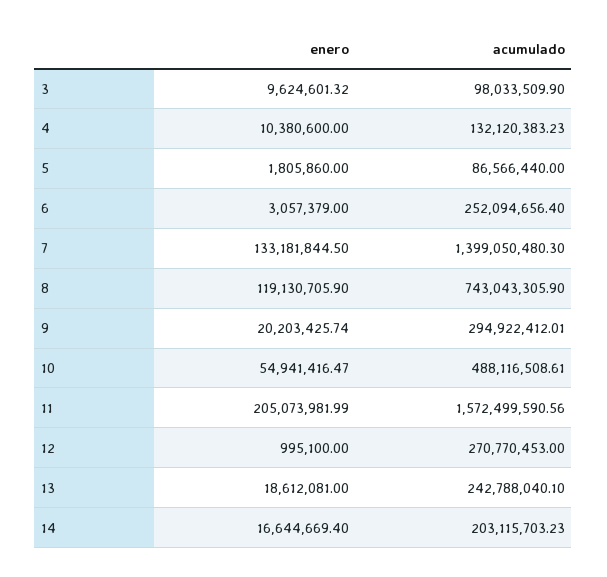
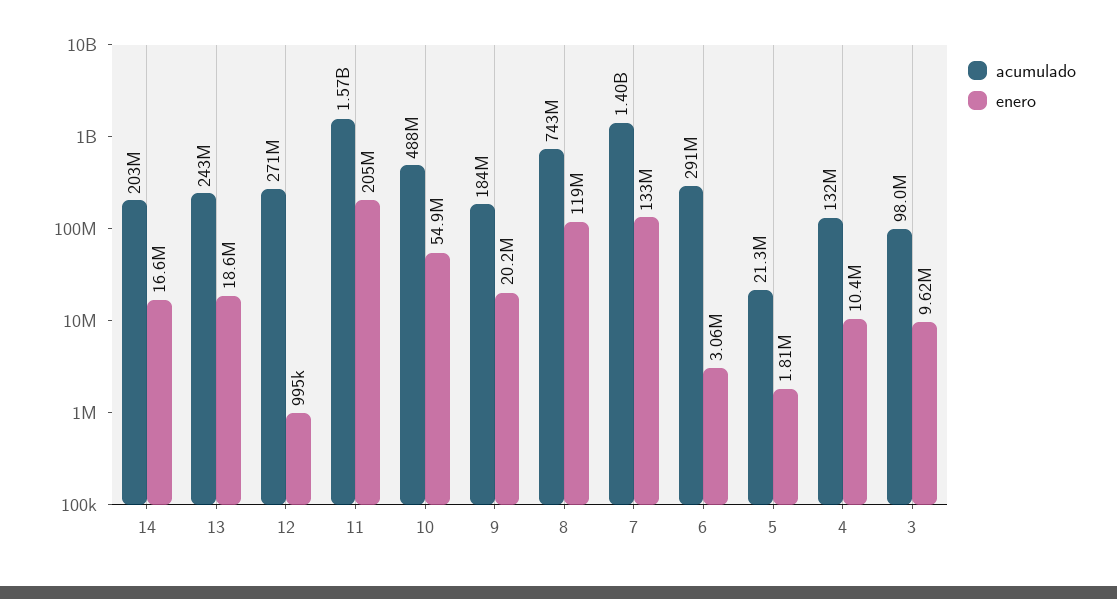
acumulado, 5: 86566440 -> 21300000
acumulado, 6: 252094656.4 -> 291000000
acumulado, 9: 294922412.01 -> 184000000

